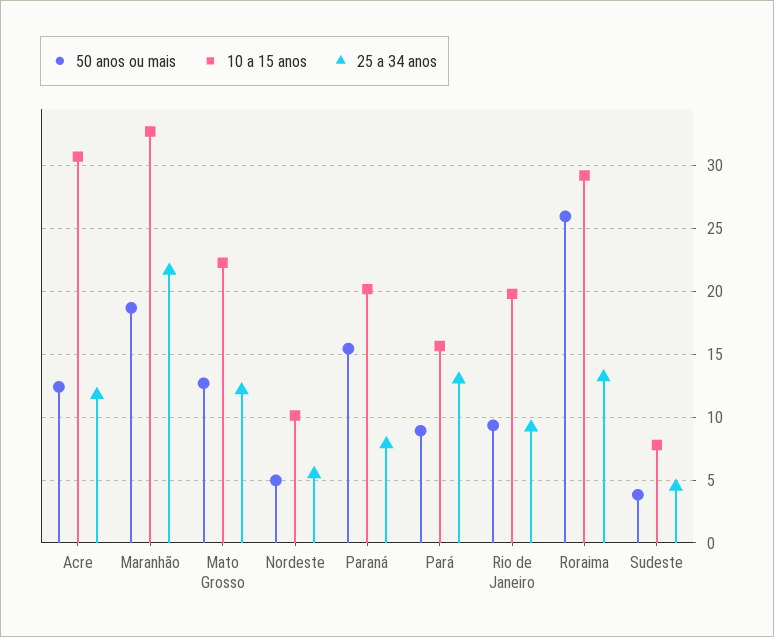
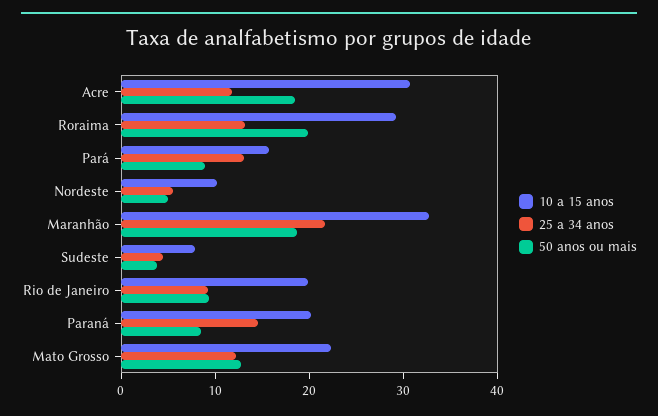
50 anos ou mais, Acre: 12.5 -> 18
50 anos ou mais, Paraná: 15.5 -> 8
25 a 34 anos, Paraná: 8 -> 14
50 anos ou mais, Roraima: 26 -> 20

